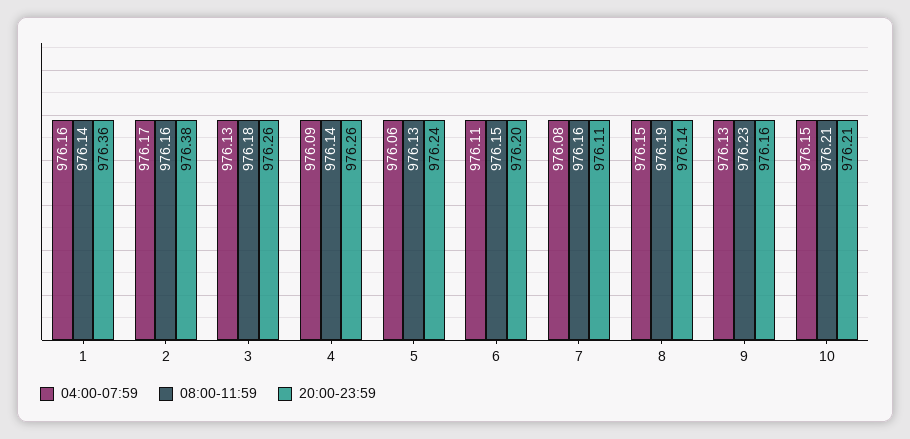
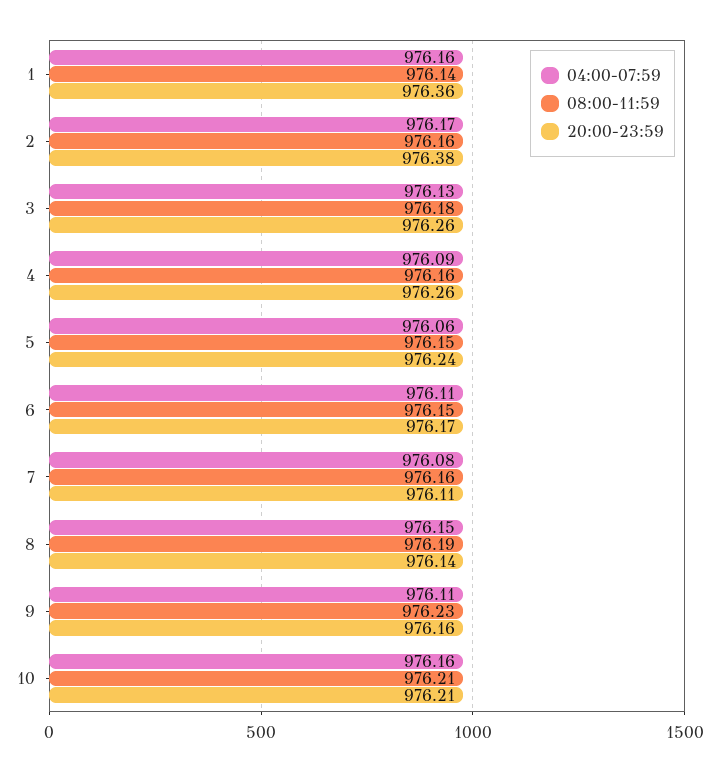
08:00-11:59, 4: 976.14 -> 976.16
08:00-11:59, 5: 976.13 -> 976.15
20:00-23:59, 6: 976.2 -> 976.17
04:00-07:59, 9: 976.13 -> 976.11
04:00-07:59, 10: 976.15 -> 976.16

